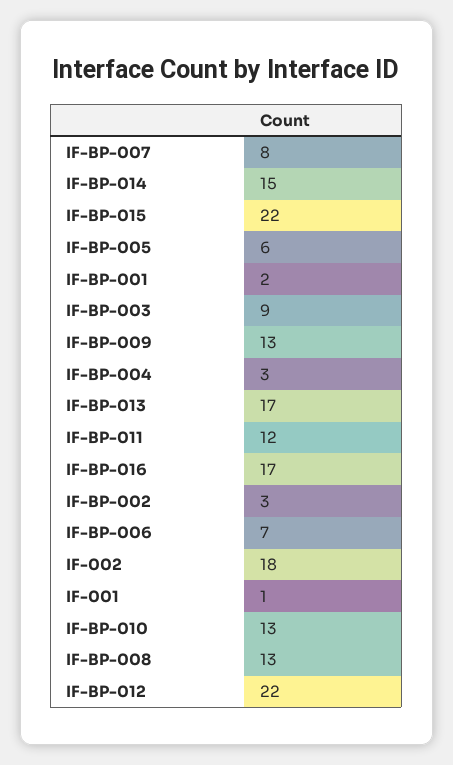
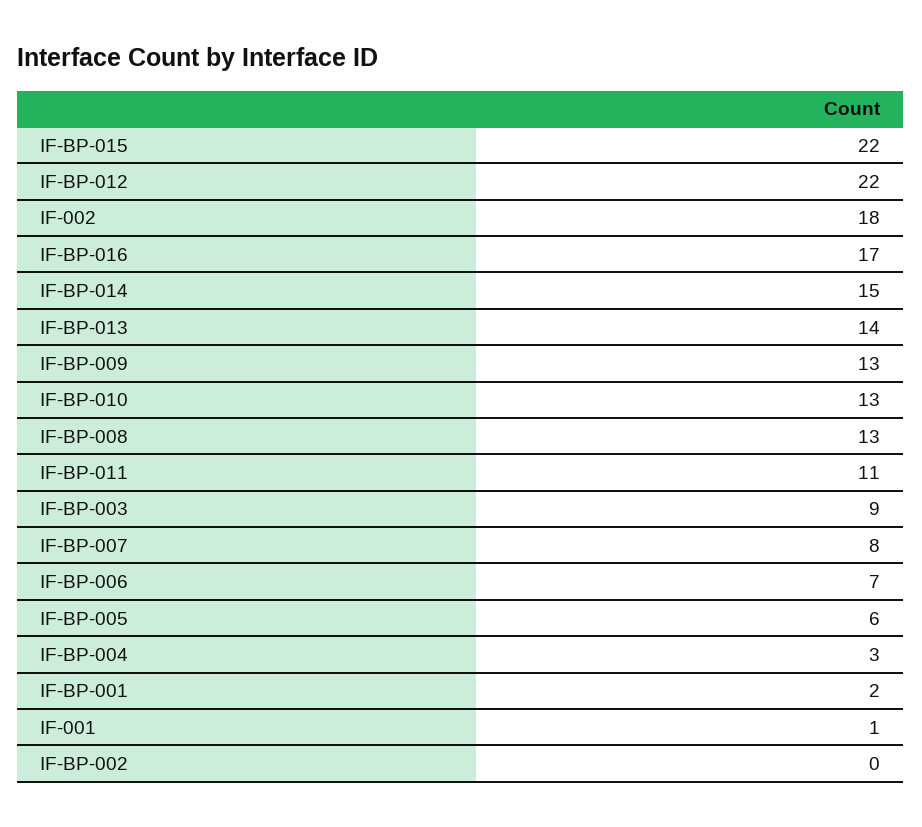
IF-BP-013: 17 -> 14
IF-BP-011: 12 -> 11
IF-BP-002: 3 -> 0

